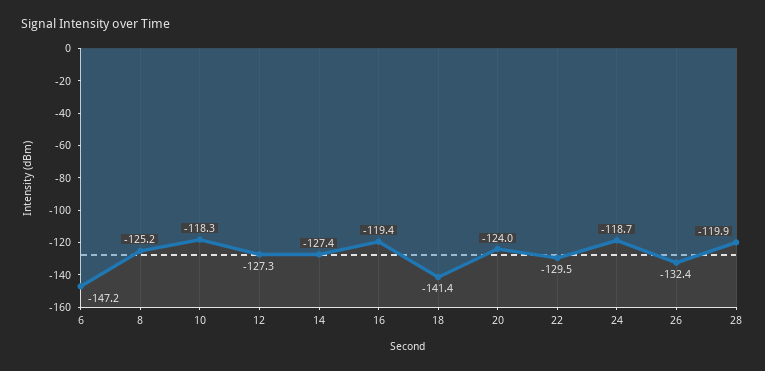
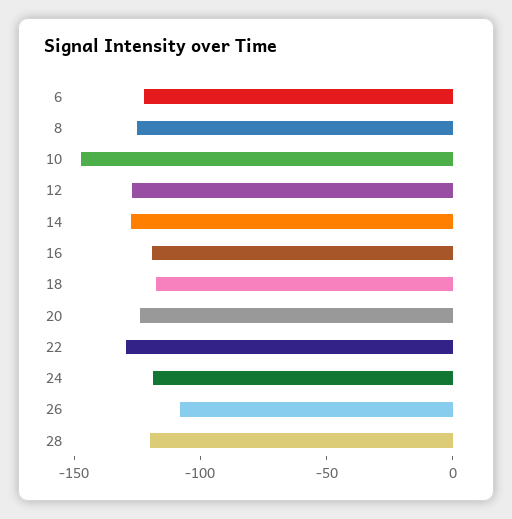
6: -147.2 -> -120
10: -118.3 -> -150
18: -141.4 -> -120
26: -132.4 -> -110

